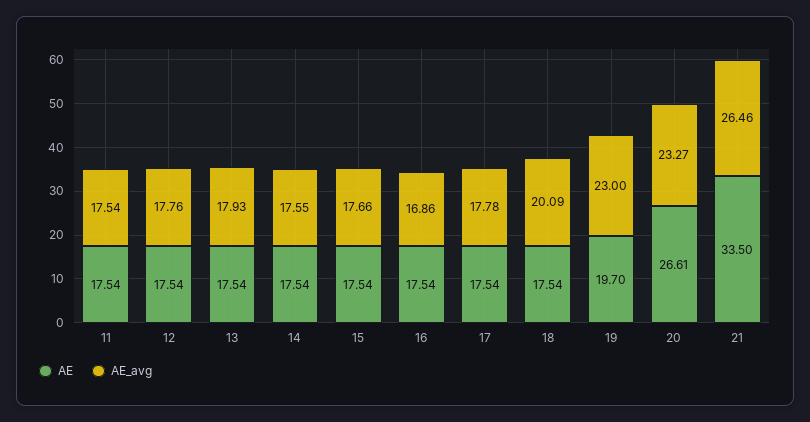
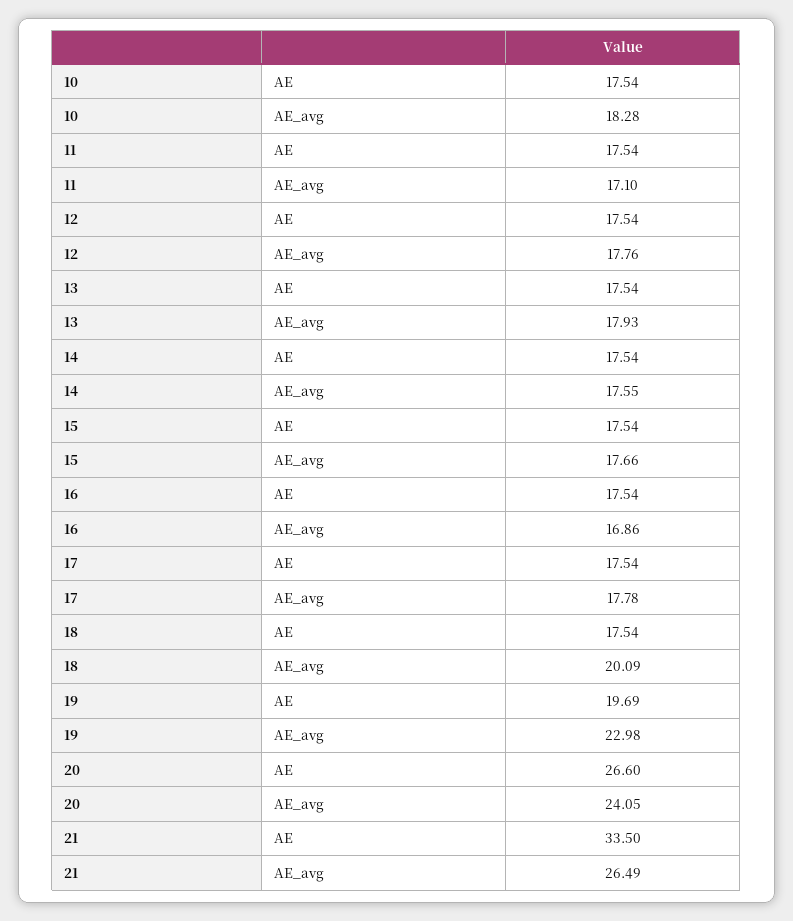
AE_avg, 11: 17.54 -> 17.1
AE, 19: 19.7 -> 19.69
AE_avg, 19: 23 -> 22.98
AE, 20: 26.61 -> 26.6
AE_avg, 20: 23.27 -> 24.05
AE_avg, 21: 26.46 -> 26.49
AE, 10: none -> 17.54
AE_avg, 10: none -> 18.28

